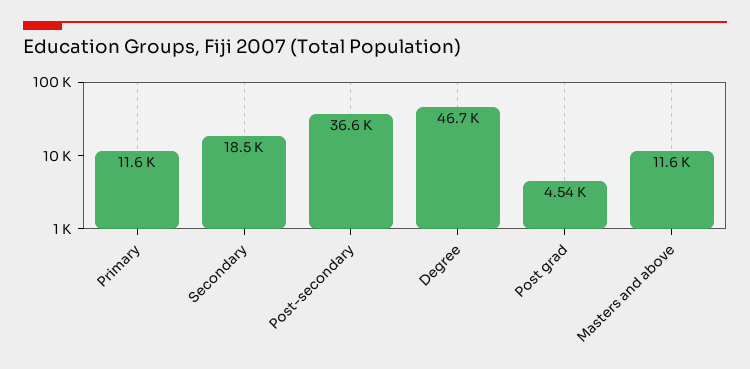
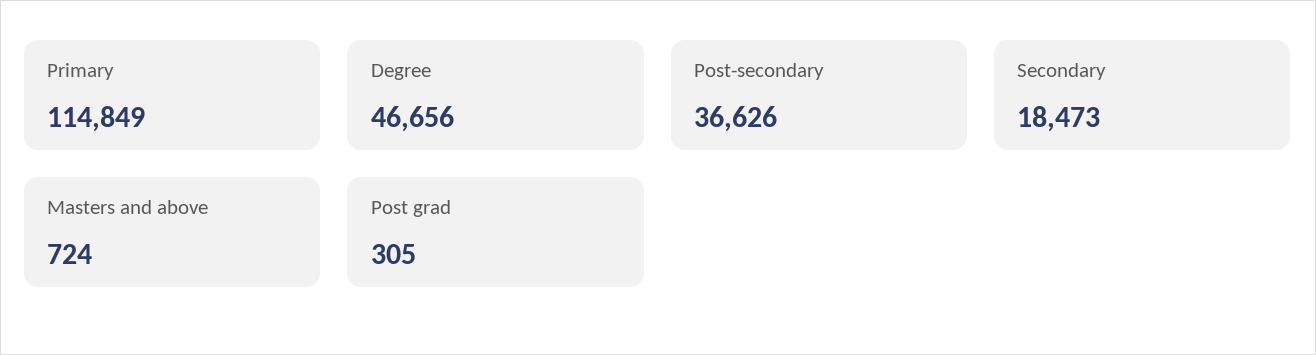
Primary: 11600 -> 114849
Post grad: 4540 -> 305
Masters and above: 11600 -> 724

